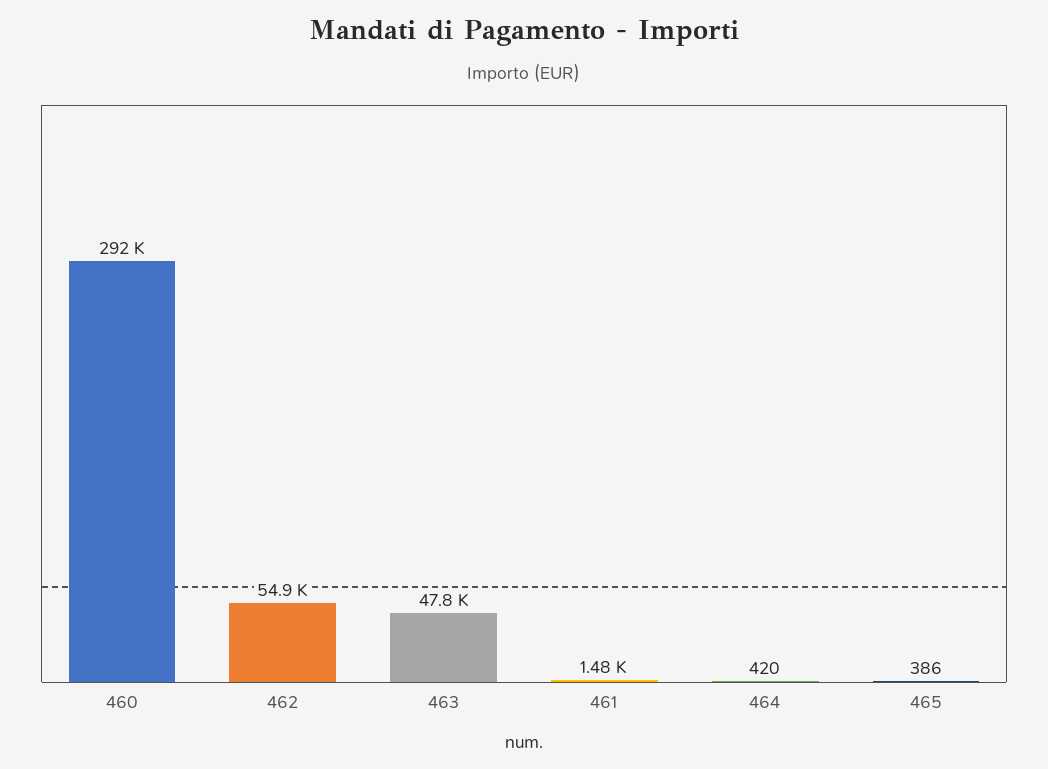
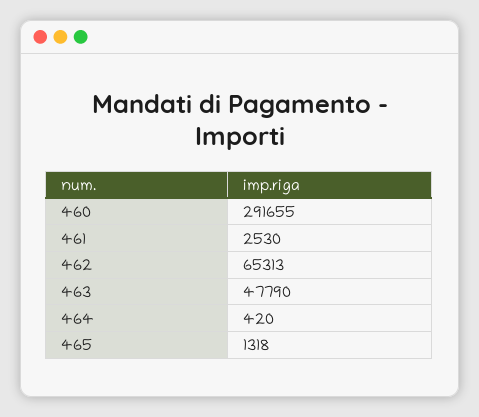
462: 54900 -> 65313
461: 1480 -> 2530
465: 386 -> 1318

